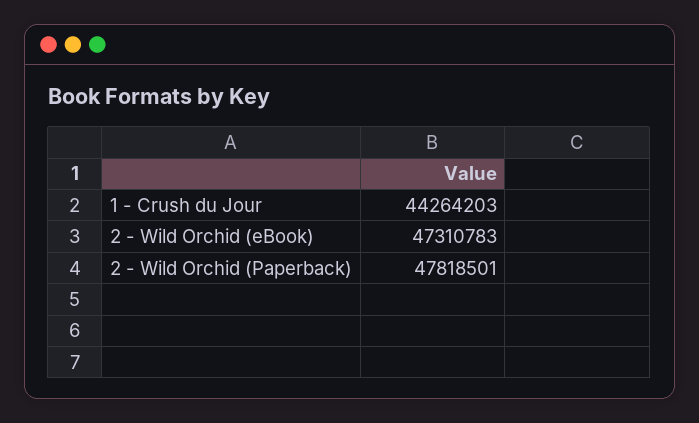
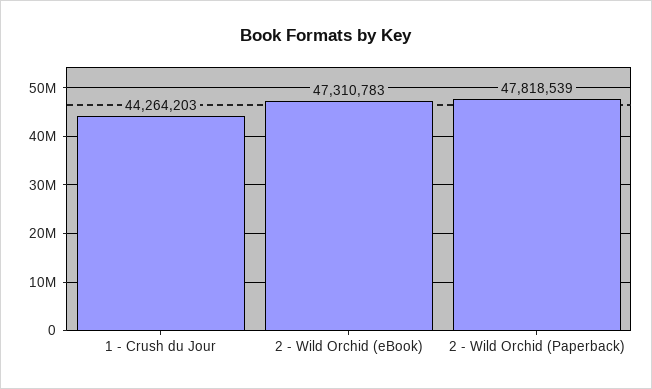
2 - Wild Orchid (Paperback): 47818501 -> 47818539

